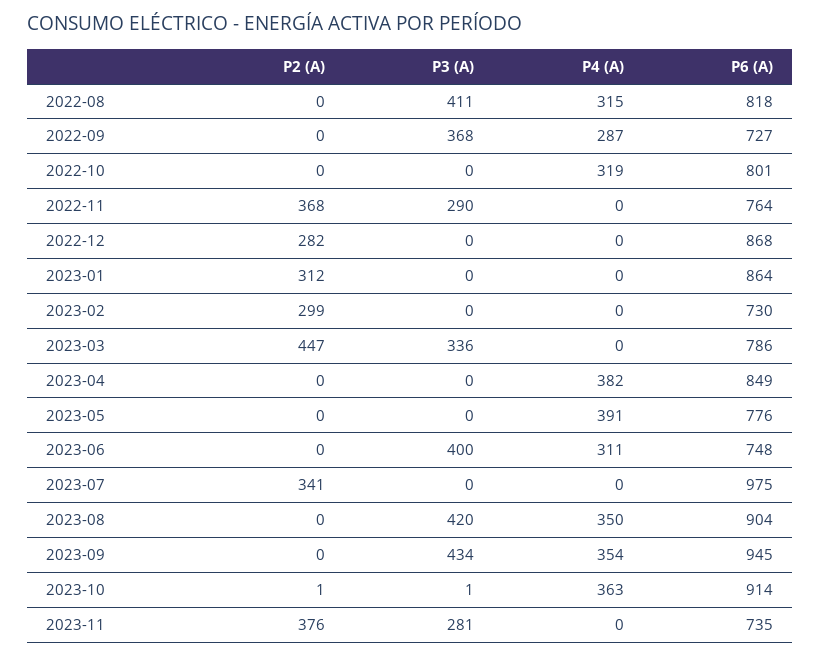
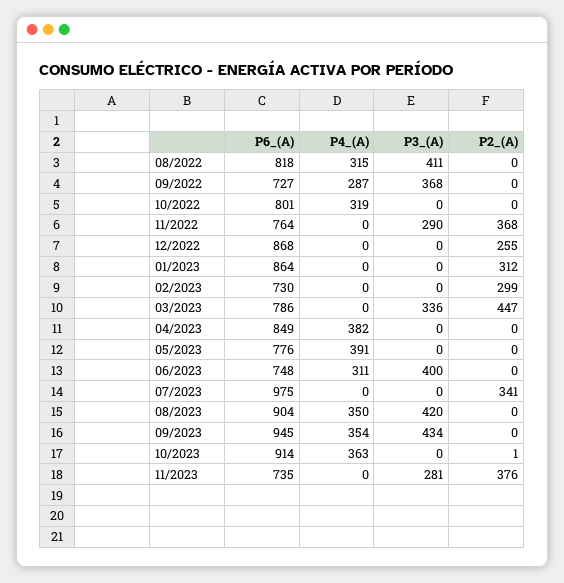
P2 (A), 2022-12: 282 -> 255
P3 (A), 2023-10: 1 -> 0

